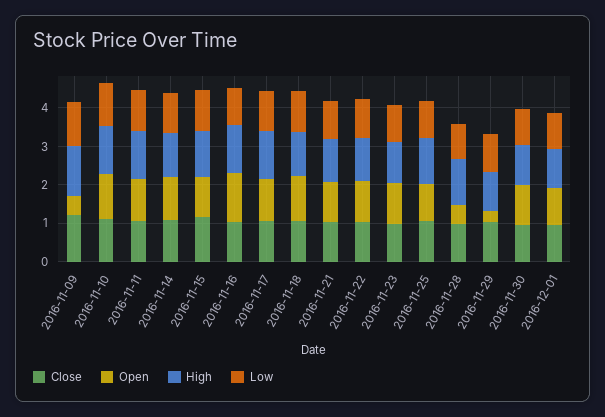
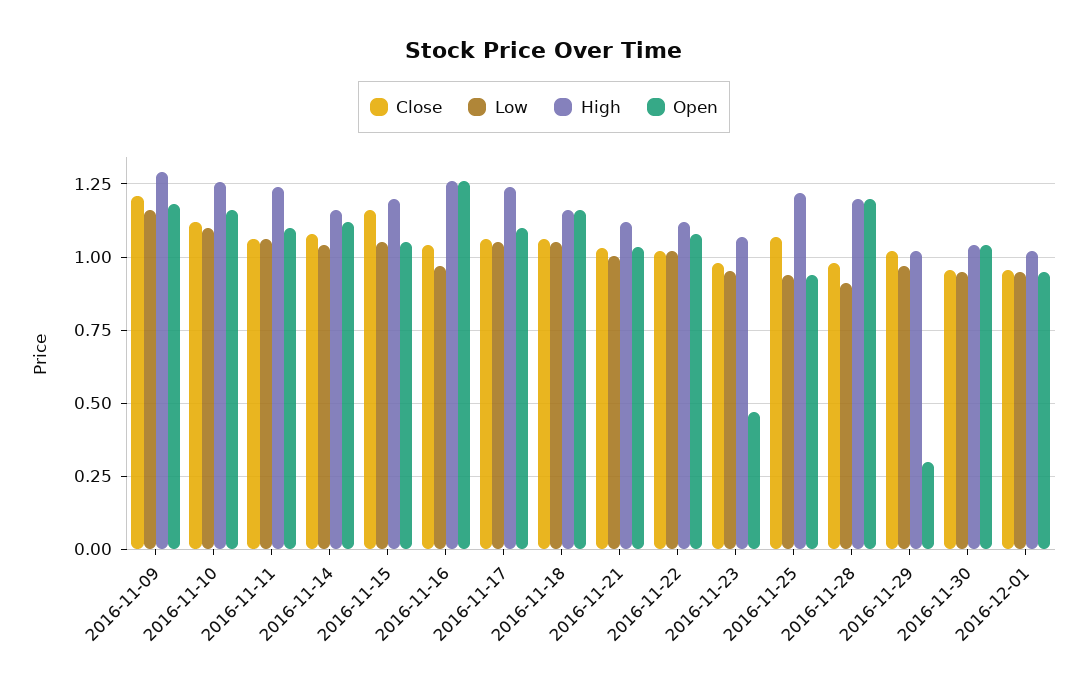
Open, 2016-11-09: 0.5 -> 1.175
Open, 2016-11-23: 1 -> 0.475
Open, 2016-11-28: 0.5 -> 1.2

